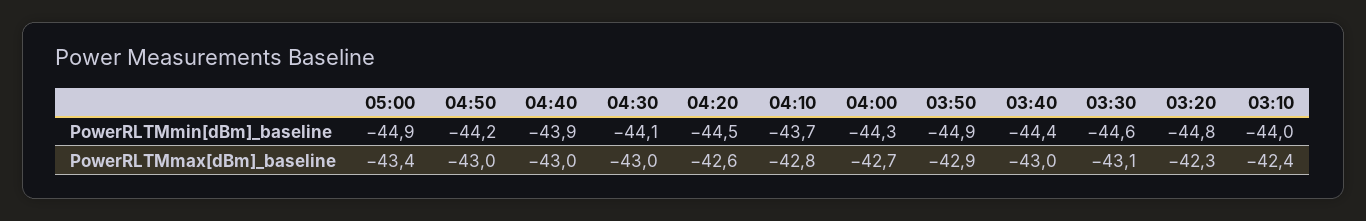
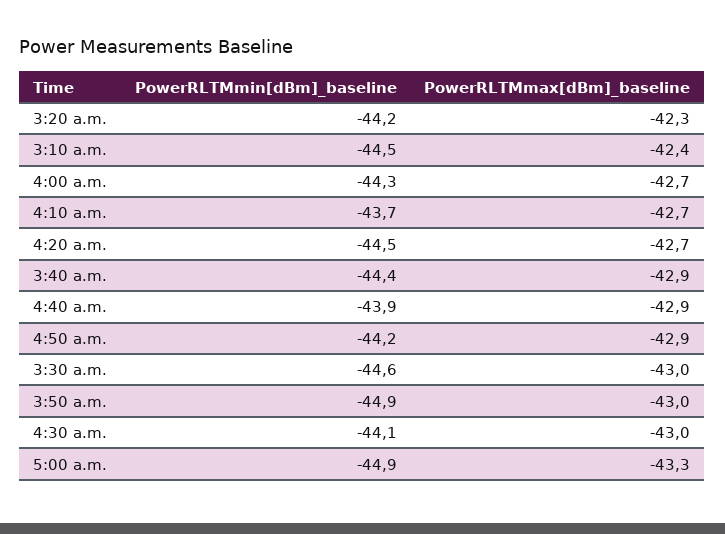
03:20, PowerRLTMmin[dBm]_baseline: -44.8 -> -44.2
03:10, PowerRLTMmin[dBm]_baseline: -44 -> -44.5
05:00, PowerRLTMmax[dBm]_baseline: -43.4 -> -43.3
04:50, PowerRLTMmax[dBm]_baseline: -43 -> -42.9
04:40, PowerRLTMmax[dBm]_baseline: -43 -> -42.9
04:20, PowerRLTMmax[dBm]_baseline: -42.6 -> -42.7
04:10, PowerRLTMmax[dBm]_baseline: -42.8 -> -42.7
03:50, PowerRLTMmax[dBm]_baseline: -42.9 -> -43
03:40, PowerRLTMmax[dBm]_baseline: -43 -> -42.9
03:30, PowerRLTMmax[dBm]_baseline: -43.1 -> -43

